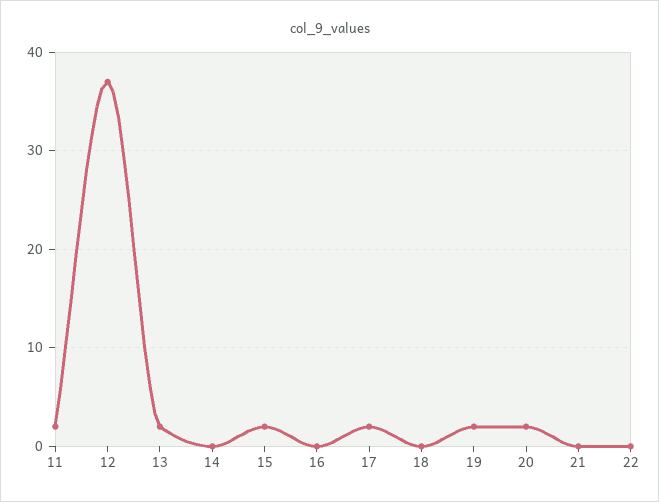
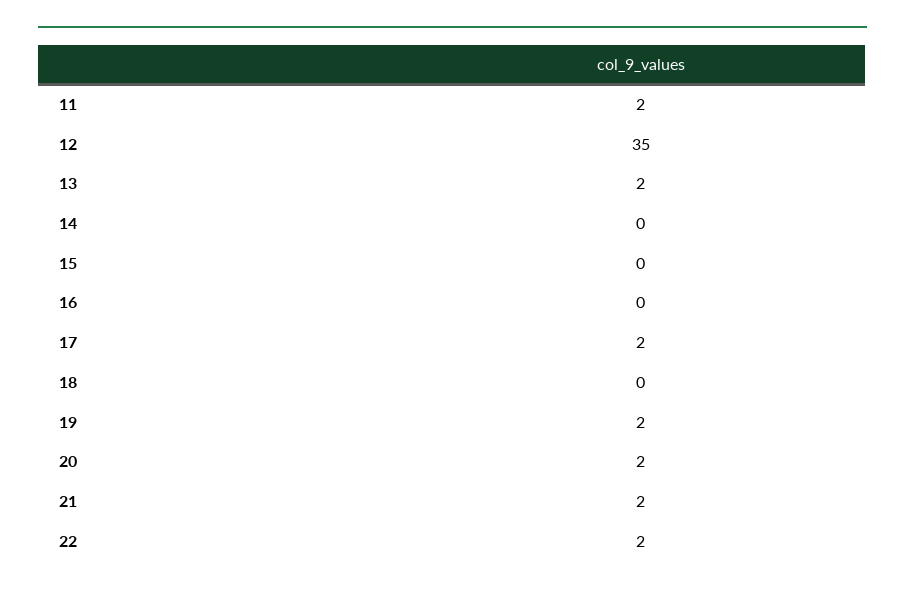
12: 37 -> 35
15: 2 -> 0
21: 0 -> 2
22: 0 -> 2

